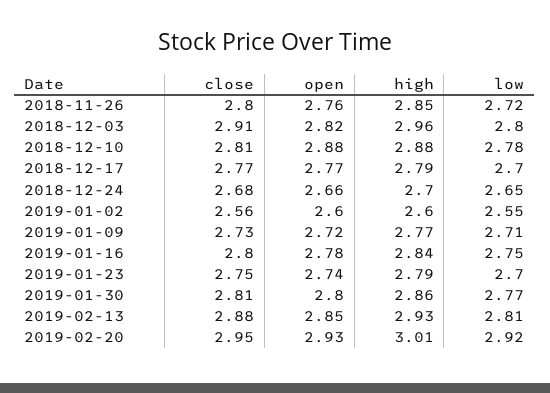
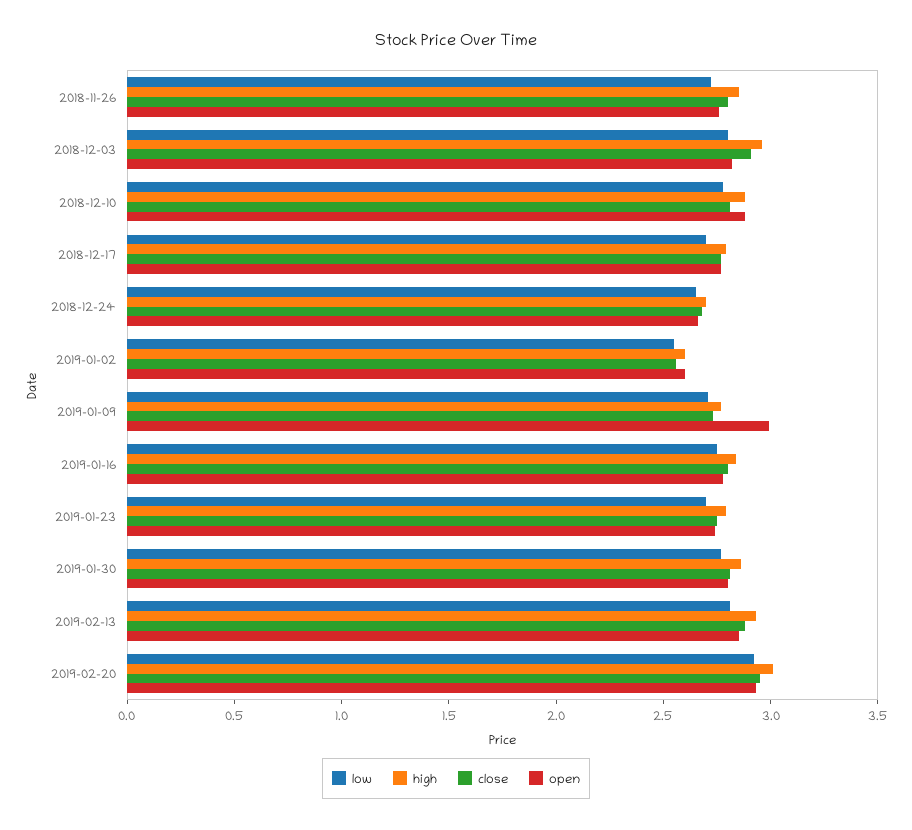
open, 2019-01-09: 2.72 -> 3

